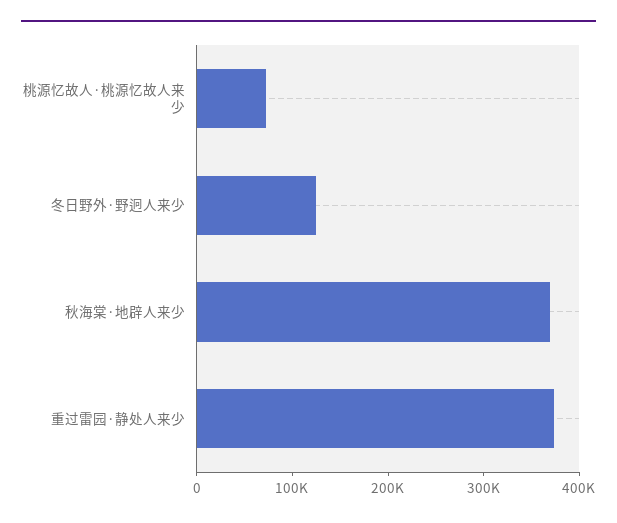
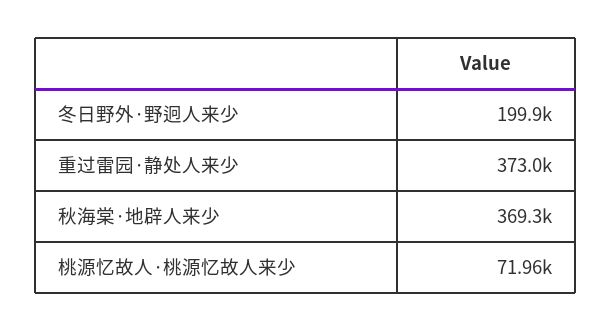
冬日野外·野迥人来少: 120000 -> 199900

